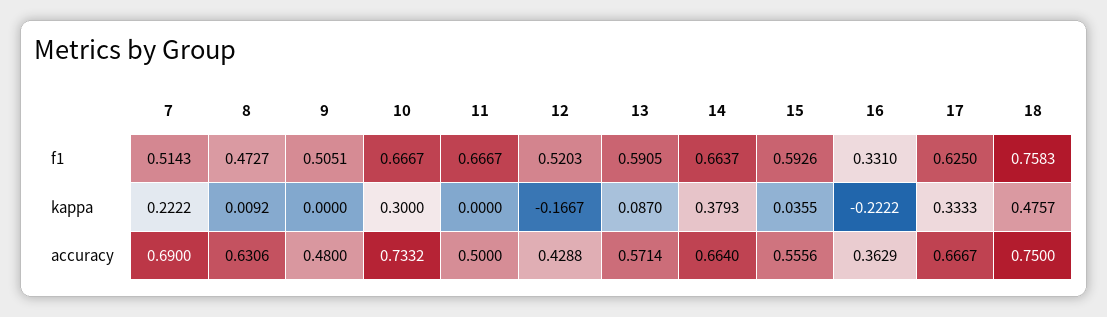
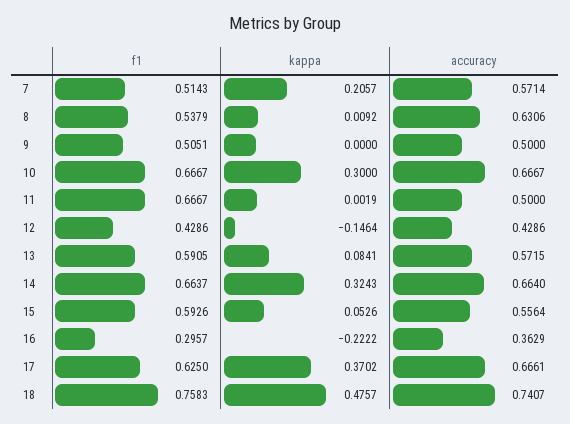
8, f1: 0.4727 -> 0.5379
12, f1: 0.5203 -> 0.4286
16, f1: 0.331 -> 0.2957
7, kappa: 0.2222 -> 0.2057
11, kappa: 0 -> 0.0019
12, kappa: -0.1667 -> -0.1464
13, kappa: 0.087 -> 0.0841
14, kappa: 0.3793 -> 0.3243
15, kappa: 0.0355 -> 0.0526
17, kappa: 0.3333 -> 0.3702
7, accuracy: 0.69 -> 0.5714
9, accuracy: 0.48 -> 0.5
10, accuracy: 0.7332 -> 0.6667
12, accuracy: 0.4288 -> 0.4286
13, accuracy: 0.5714 -> 0.5715
15, accuracy: 0.5556 -> 0.5564
17, accuracy: 0.6667 -> 0.6661
18, accuracy: 0.75 -> 0.7407

